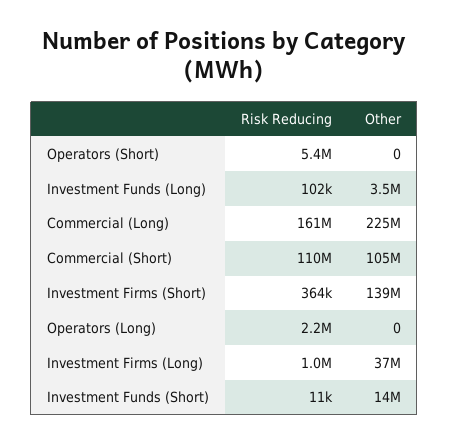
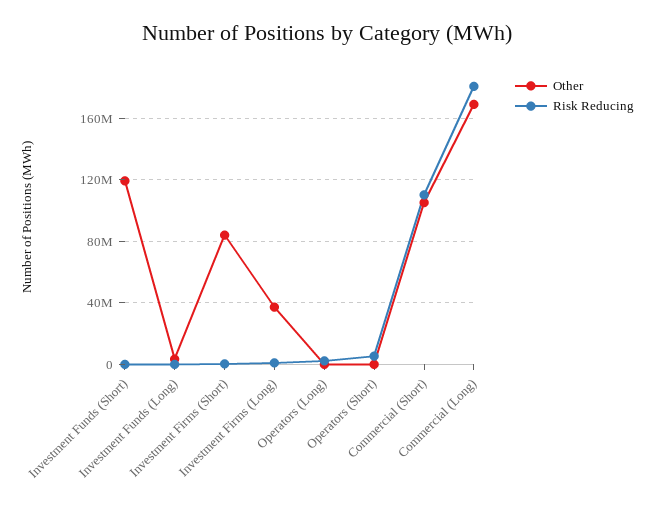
Risk Reducing, Commercial (Long): 161000000 -> 180000000
Other, Commercial (Long): 225000000 -> 170000000
Other, Investment Firms (Short): 139000000 -> 85000000
Other, Investment Funds (Short): 14000000 -> 120000000

